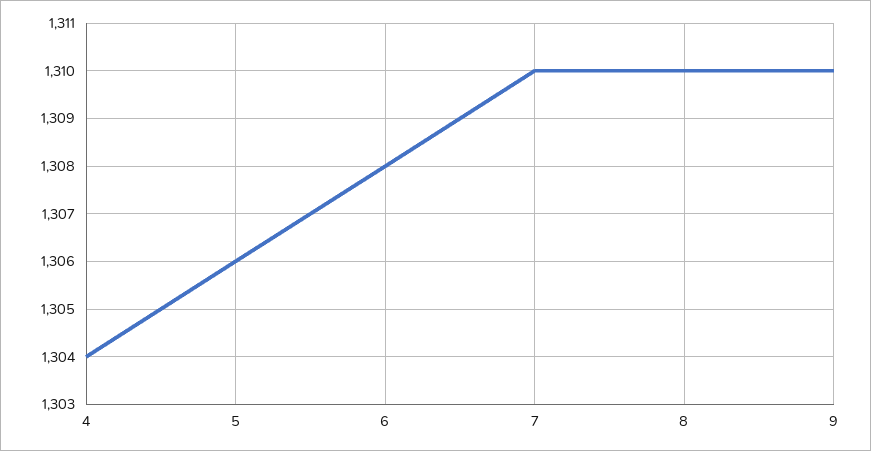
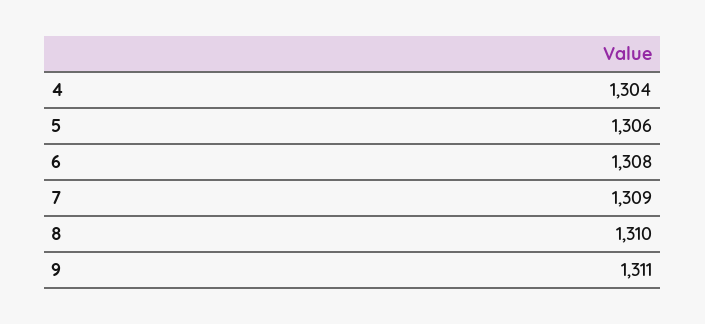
7: 1310 -> 1309
9: 1310 -> 1311

